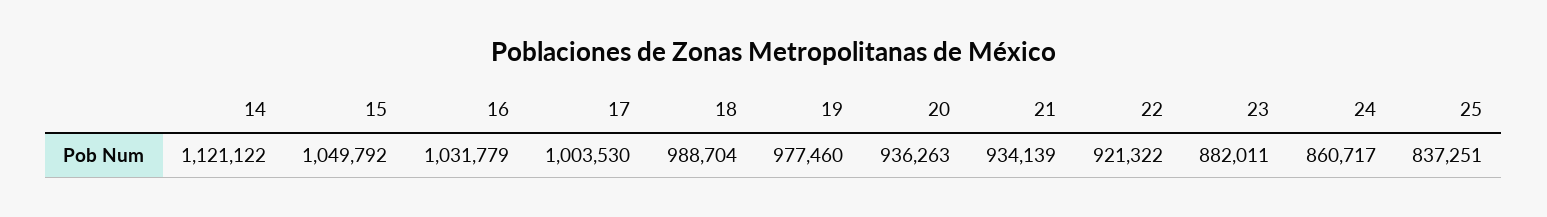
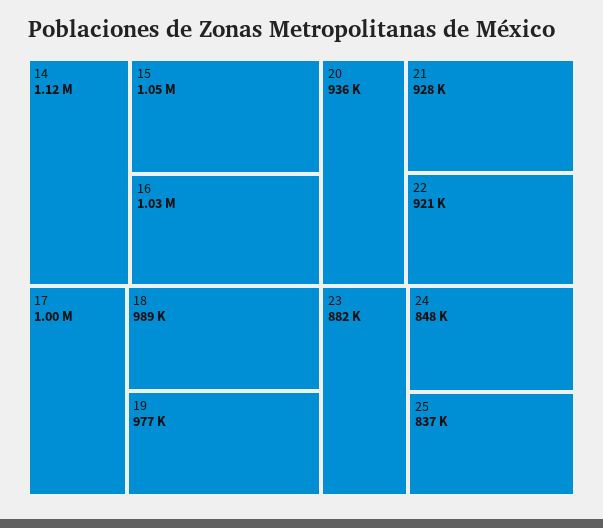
21: 934139 -> 928000
24: 860717 -> 848000

